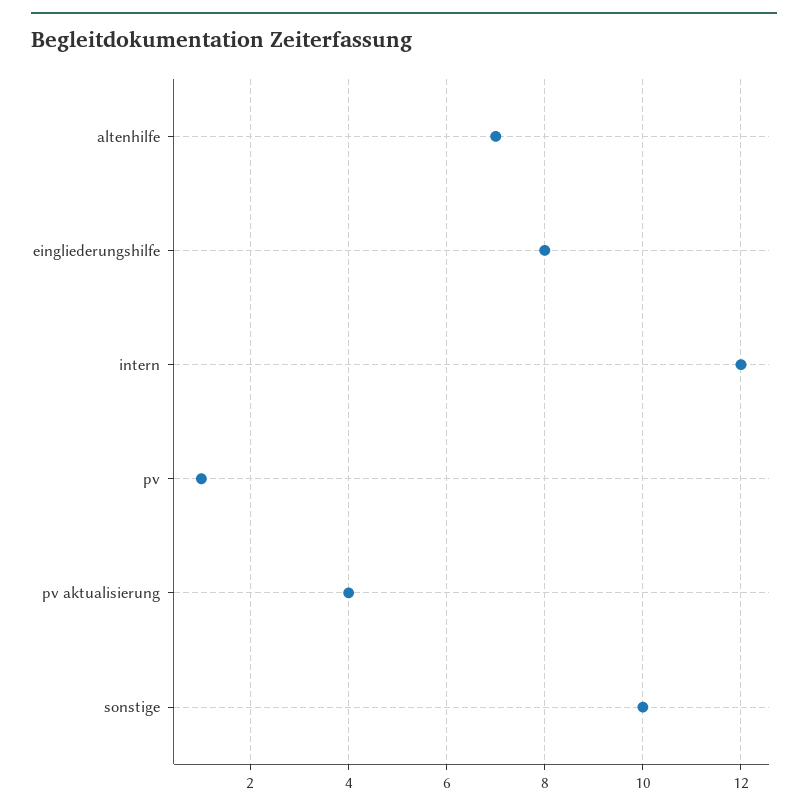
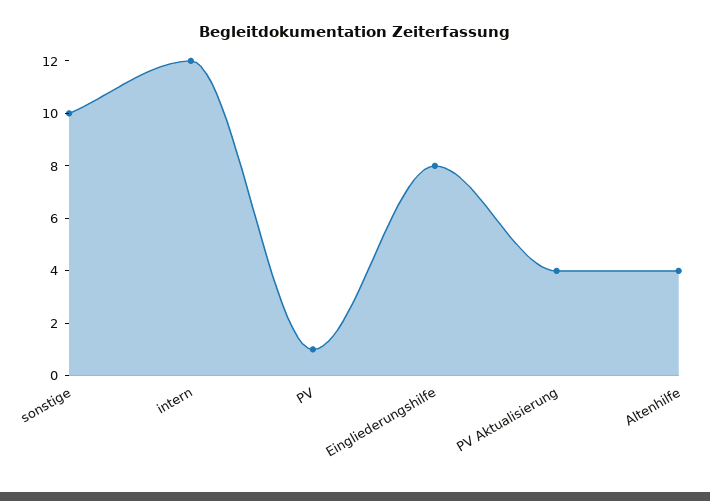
altenhilfe: 7 -> 4

